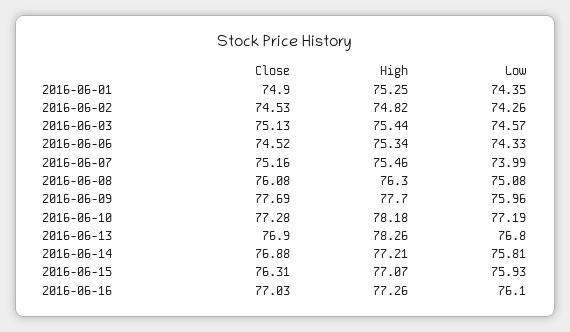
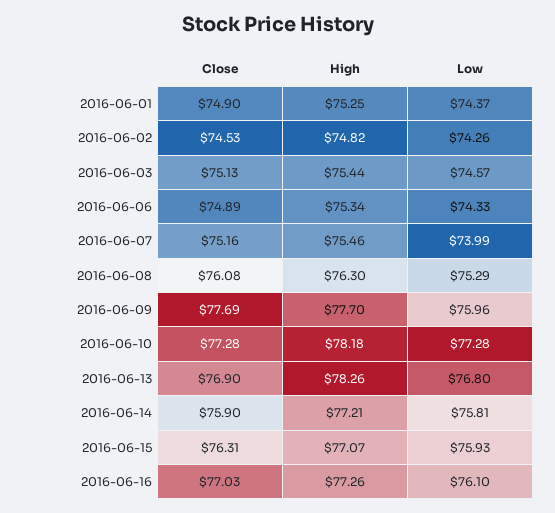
Low, 2016-06-01: 74.35 -> 74.37
Close, 2016-06-06: 74.52 -> 74.89
Low, 2016-06-08: 75.08 -> 75.29
Low, 2016-06-10: 77.19 -> 77.28
Close, 2016-06-14: 76.88 -> 75.9

